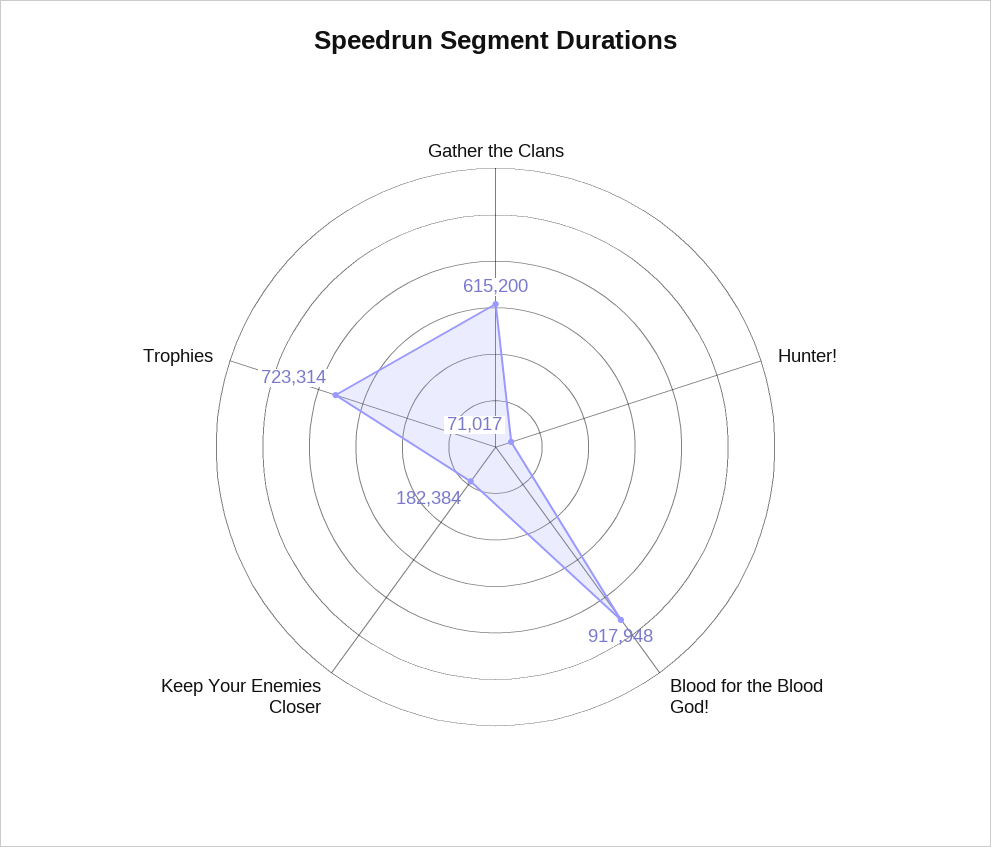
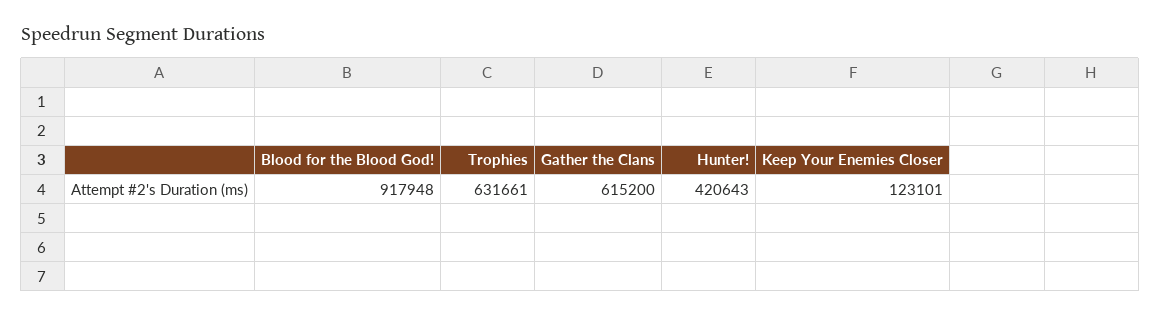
Hunter!: 71017 -> 420643
Keep Your Enemies Closer: 182384 -> 123101
Trophies: 723314 -> 631661

